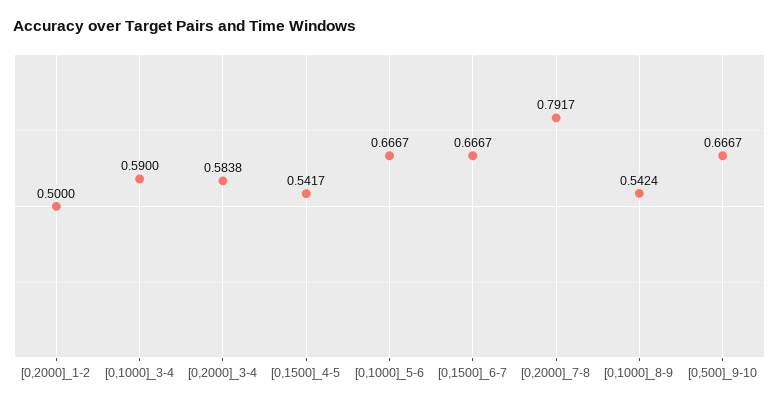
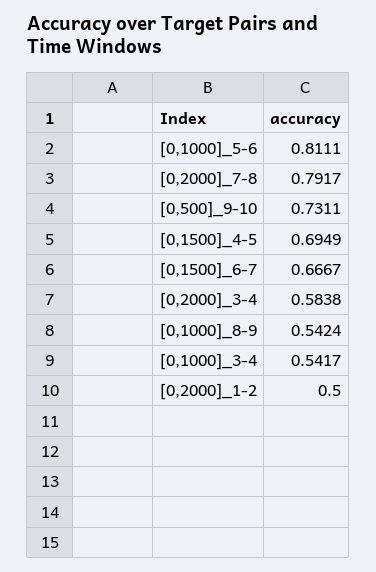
[0,1000]_3-4: 0.59 -> 0.5417
[0,1500]_4-5: 0.5417 -> 0.6949
[0,1000]_5-6: 0.6667 -> 0.8111
[0,500]_9-10: 0.6667 -> 0.7311

